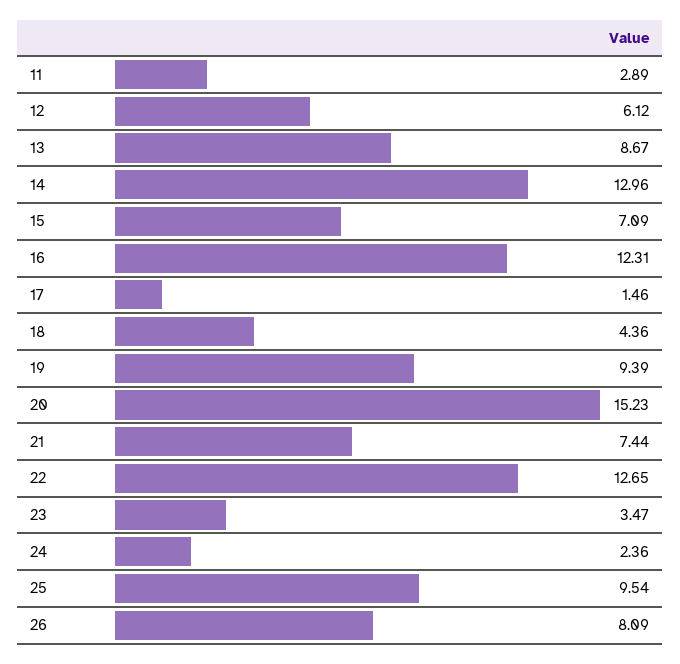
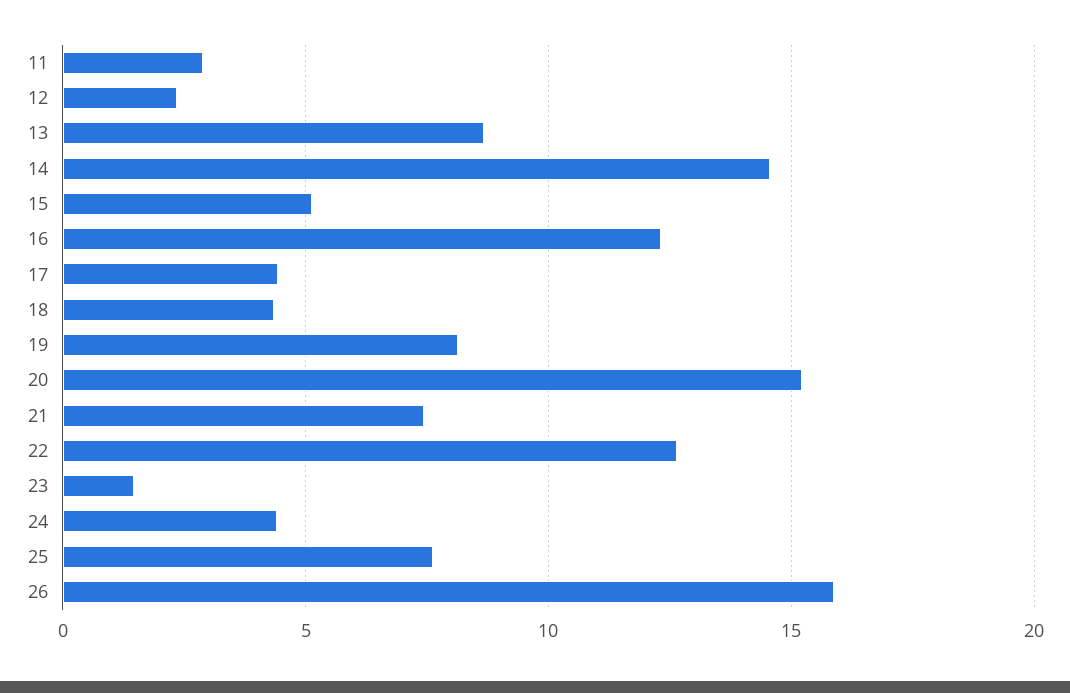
12: 6.12 -> 2.5
14: 12.96 -> 14.5
15: 7.09 -> 5
17: 1.46 -> 4.5
19: 9.39 -> 8
23: 3.47 -> 1.5
24: 2.36 -> 4.5
25: 9.54 -> 7.5
26: 8.09 -> 16

